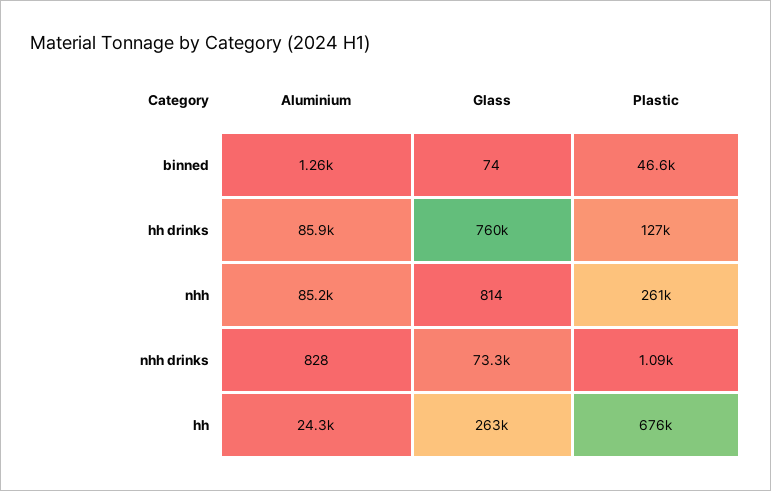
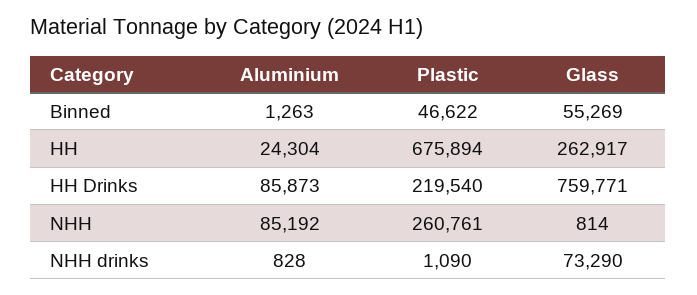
Glass, binned: 74 -> 55269
Plastic, hh drinks: 127000 -> 219540

